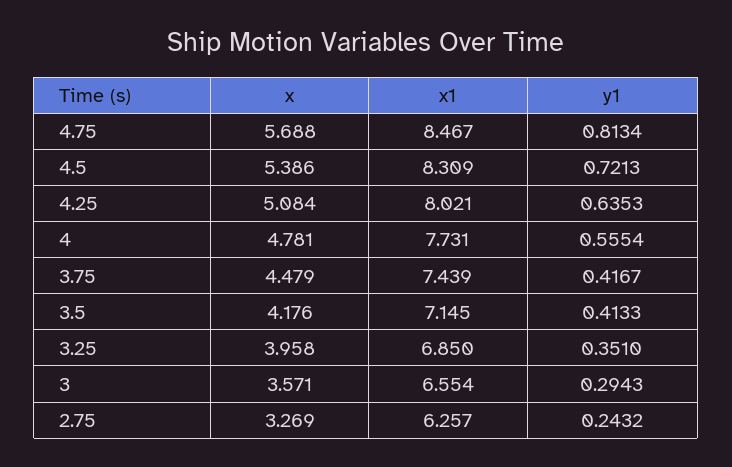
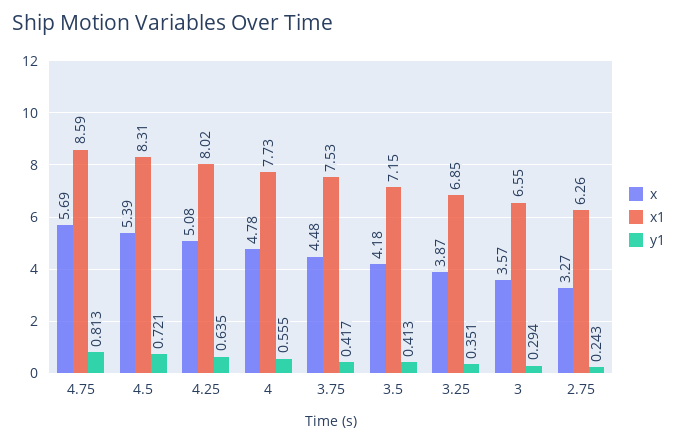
x1, 4.75: 8.467 -> 8.59
x1, 3.75: 7.439 -> 7.53
x, 3.25: 3.958 -> 3.87

